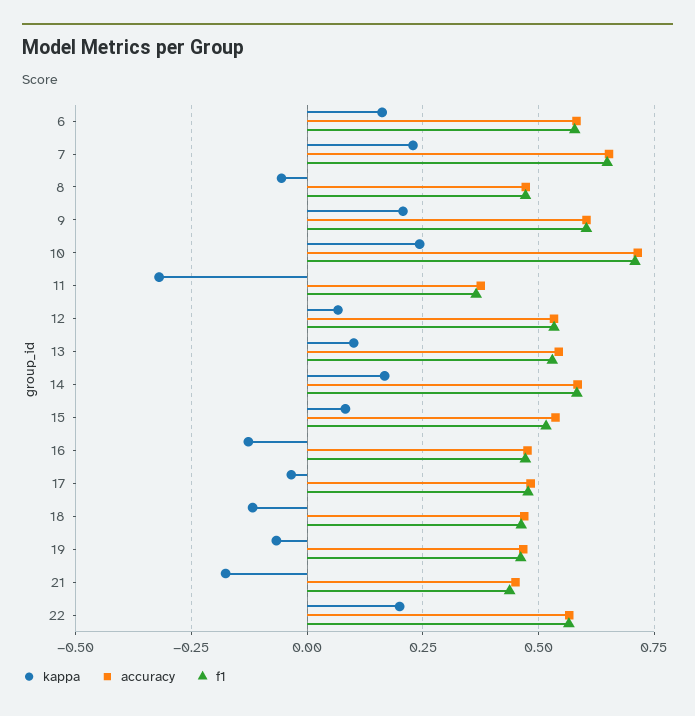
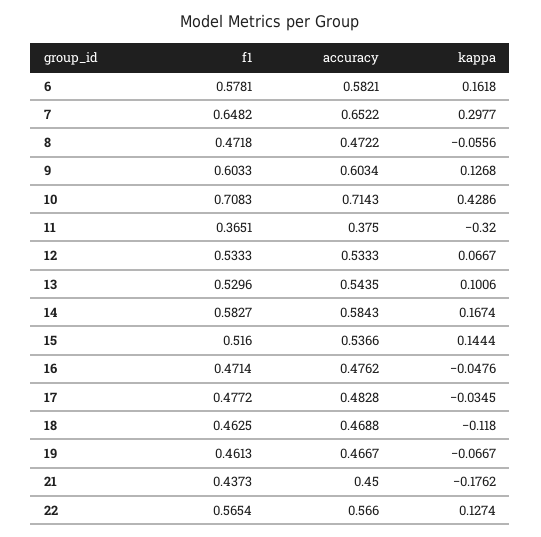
kappa, 7: 0.225 -> 0.2977
kappa, 9: 0.2 -> 0.1268
kappa, 10: 0.25 -> 0.4286
kappa, 15: 0.075 -> 0.1444
kappa, 16: -0.125 -> -0.0476
kappa, 22: 0.2 -> 0.1274

